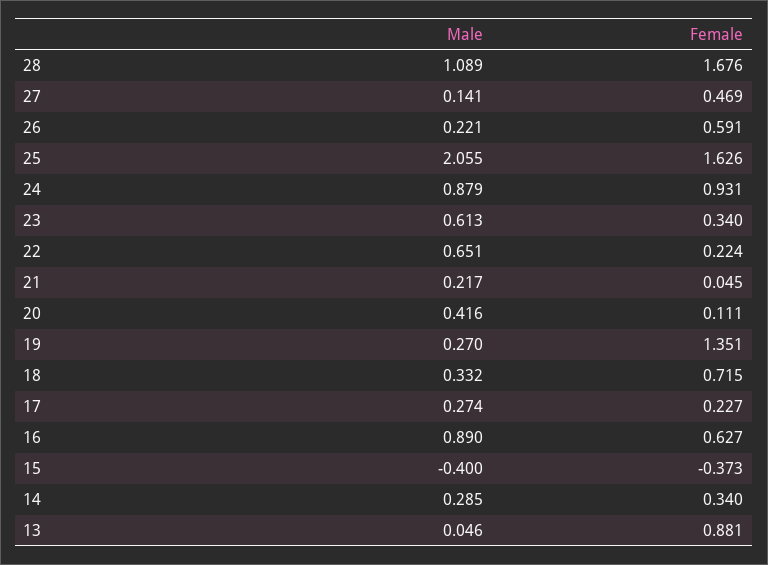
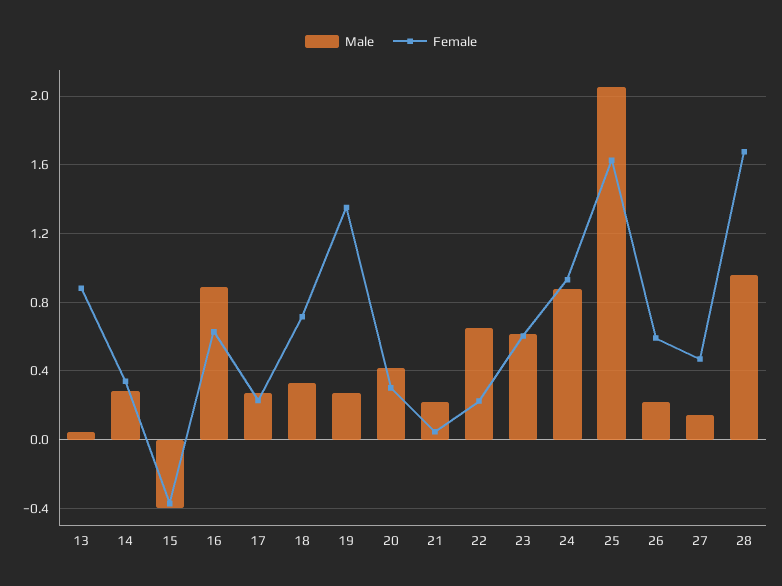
Male, 28: 1.089 -> 0.95
Female, 23: 0.34 -> 0.6
Female, 20: 0.111 -> 0.3

